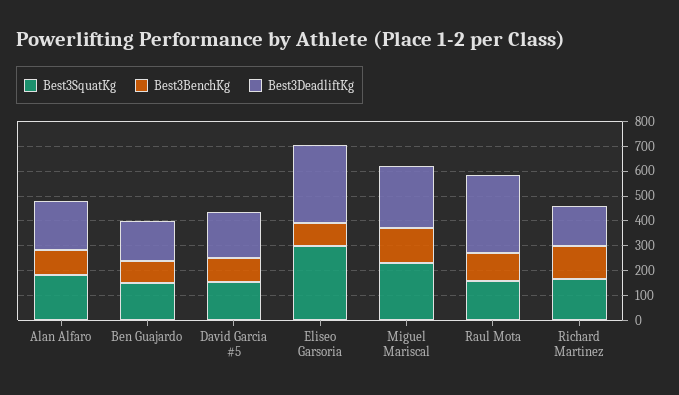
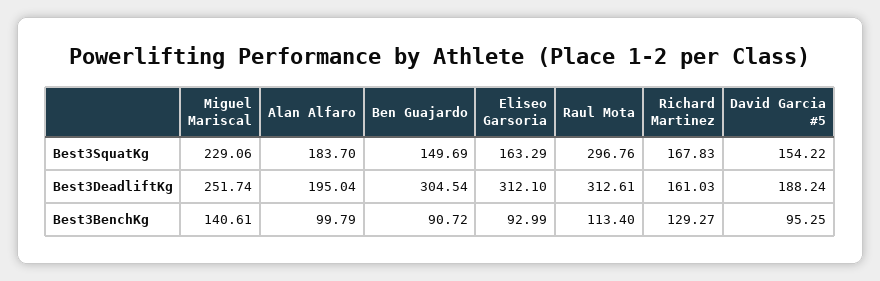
Best3DeadliftKg, Ben Guajardo: 150 -> 304.54
Best3SquatKg, Eliseo Garsoria: 300 -> 163.29
Best3SquatKg, Raul Mota: 150 -> 296.76

